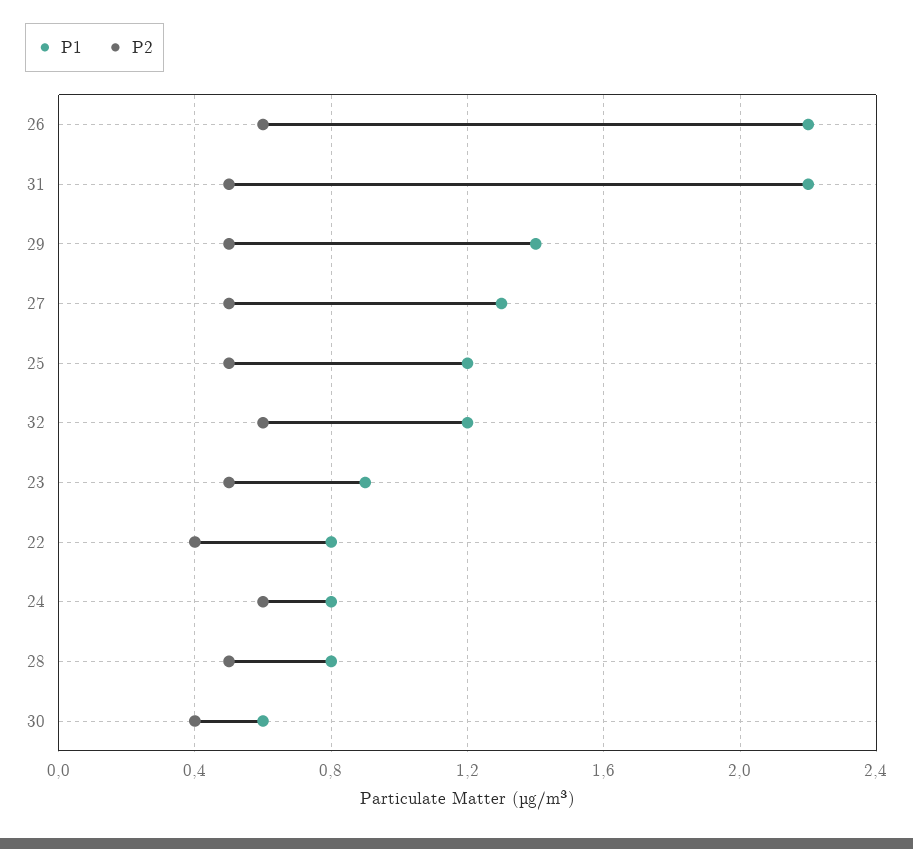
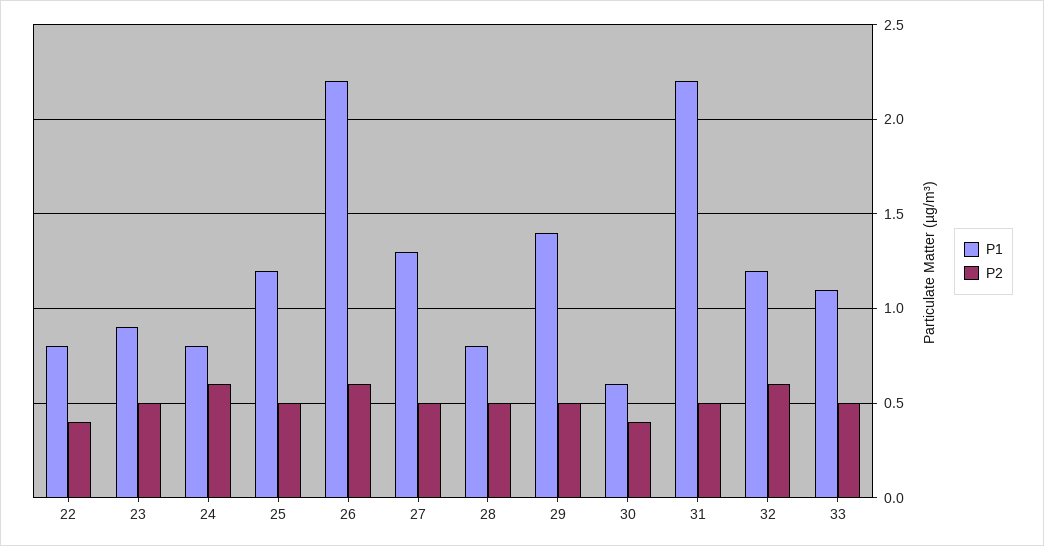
P1, 33: none -> 1.1
P2, 33: none -> 0.5

